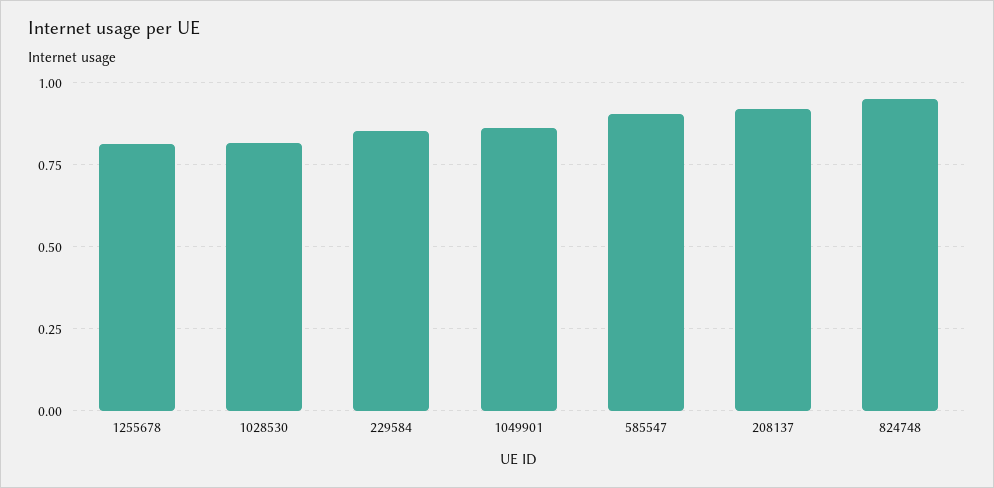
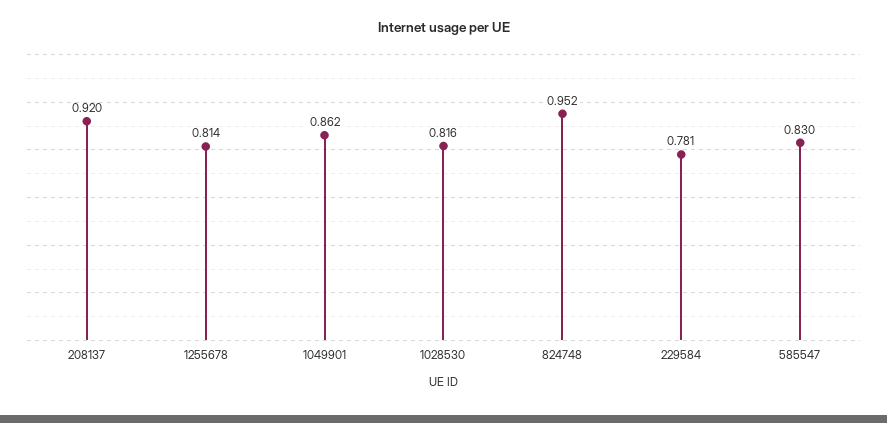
229584: 0.85 -> 0.781
585547: 0.9 -> 0.83

